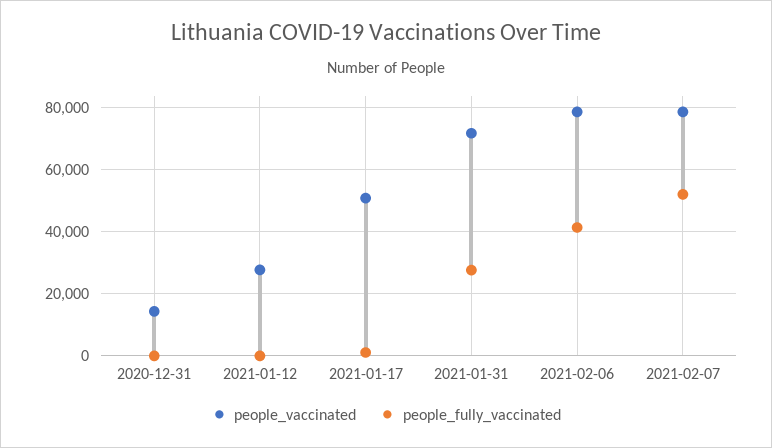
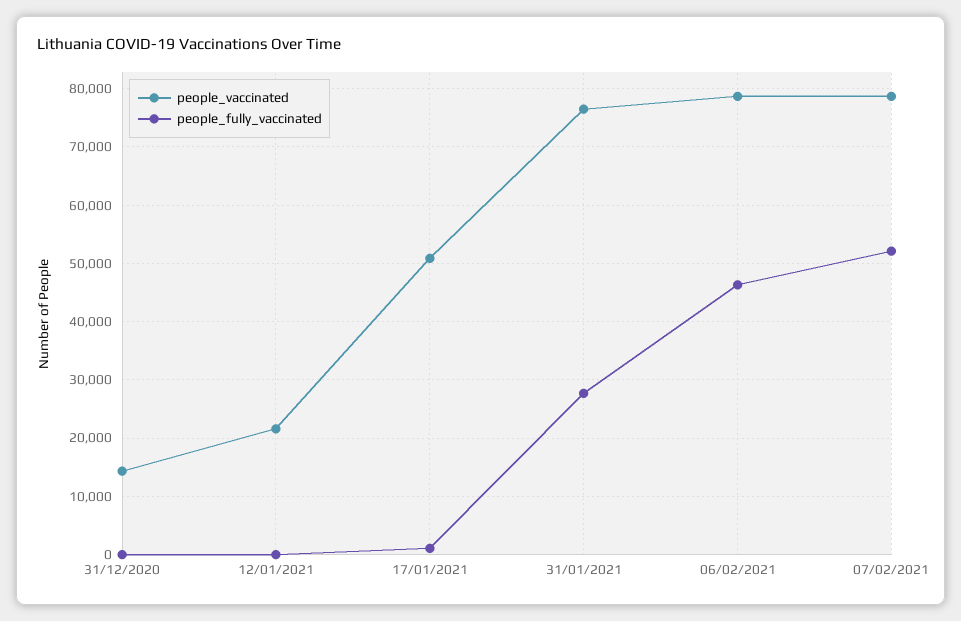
people_vaccinated, 2021-01-12: 28000 -> 22000
people_vaccinated, 2021-01-31: 72000 -> 76000
people_fully_vaccinated, 2021-02-06: 42000 -> 46000

